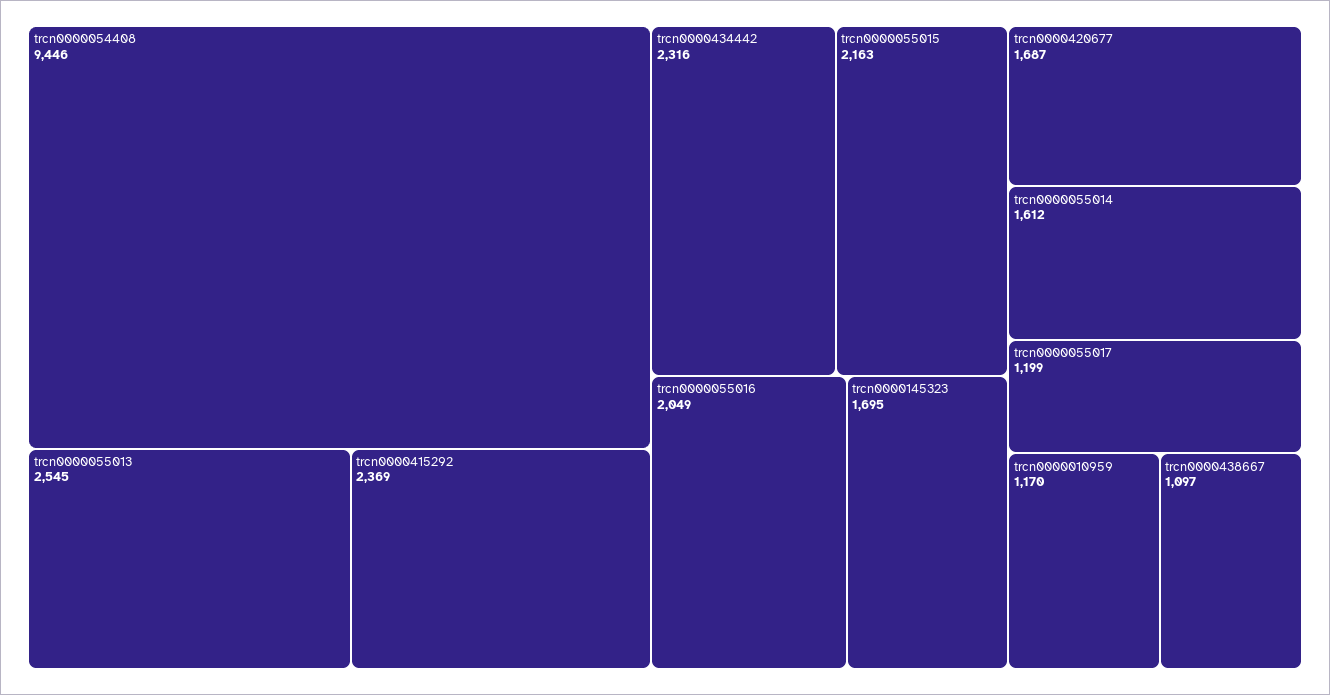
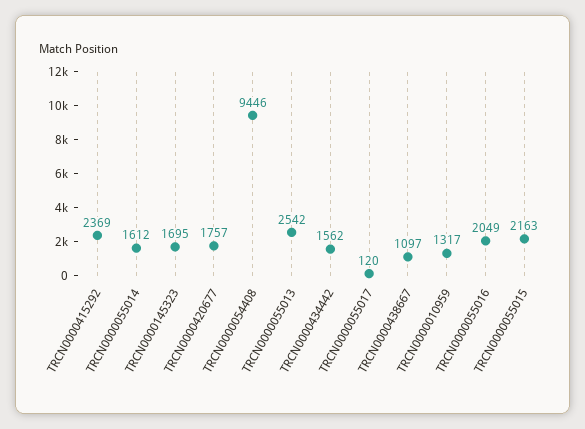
trcn0000055013: 2545 -> 2542
trcn0000434442: 2316 -> 1562
trcn0000420677: 1687 -> 1757
trcn0000055017: 1199 -> 120
trcn0000010959: 1170 -> 1317

